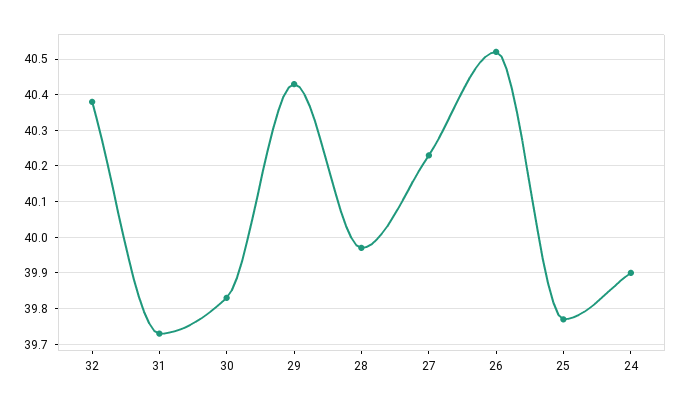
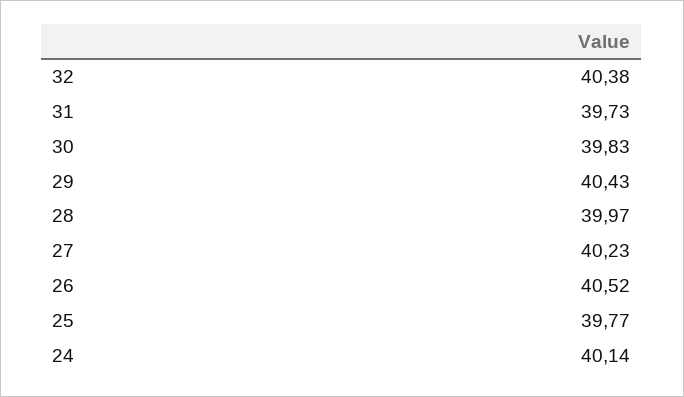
24: 39.9 -> 40.14

